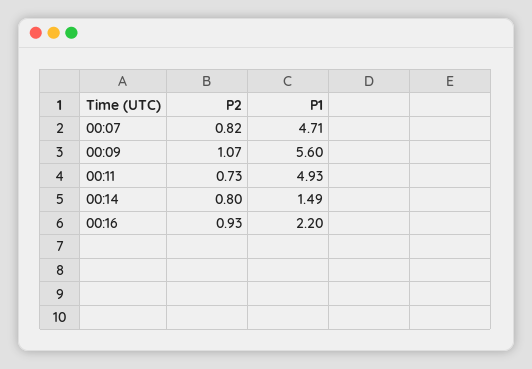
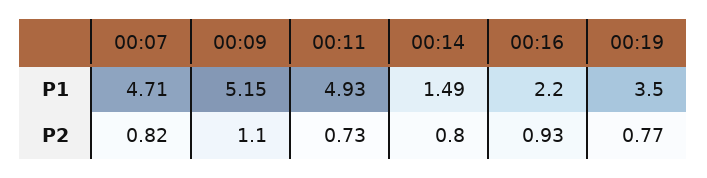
P2, 00:09: 1.07 -> 1.1
P1, 00:09: 5.6 -> 5.15
P1, 00:19: none -> 3.5
P2, 00:19: none -> 0.77

